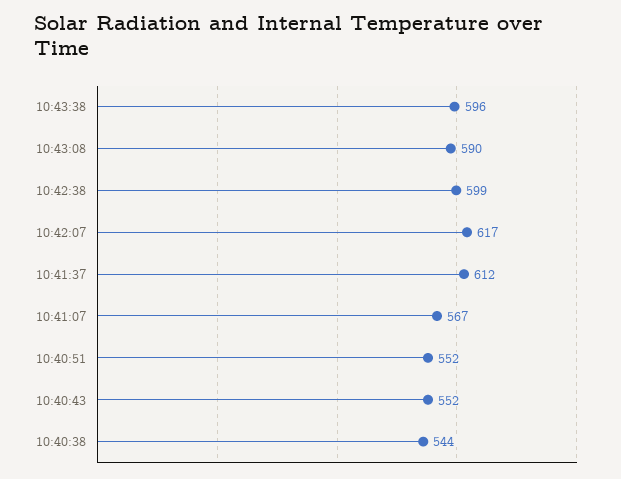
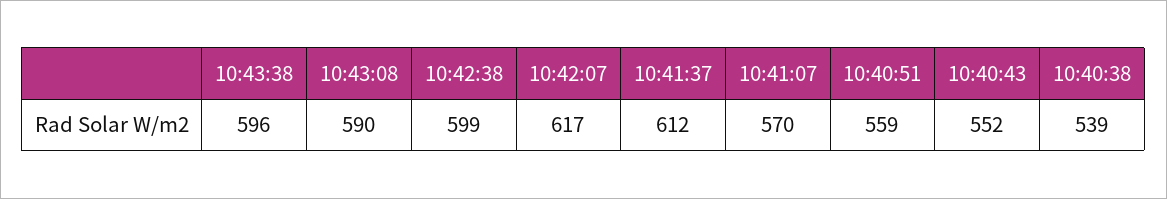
10:41:07: 567 -> 570
10:40:51: 552 -> 559
10:40:38: 544 -> 539

